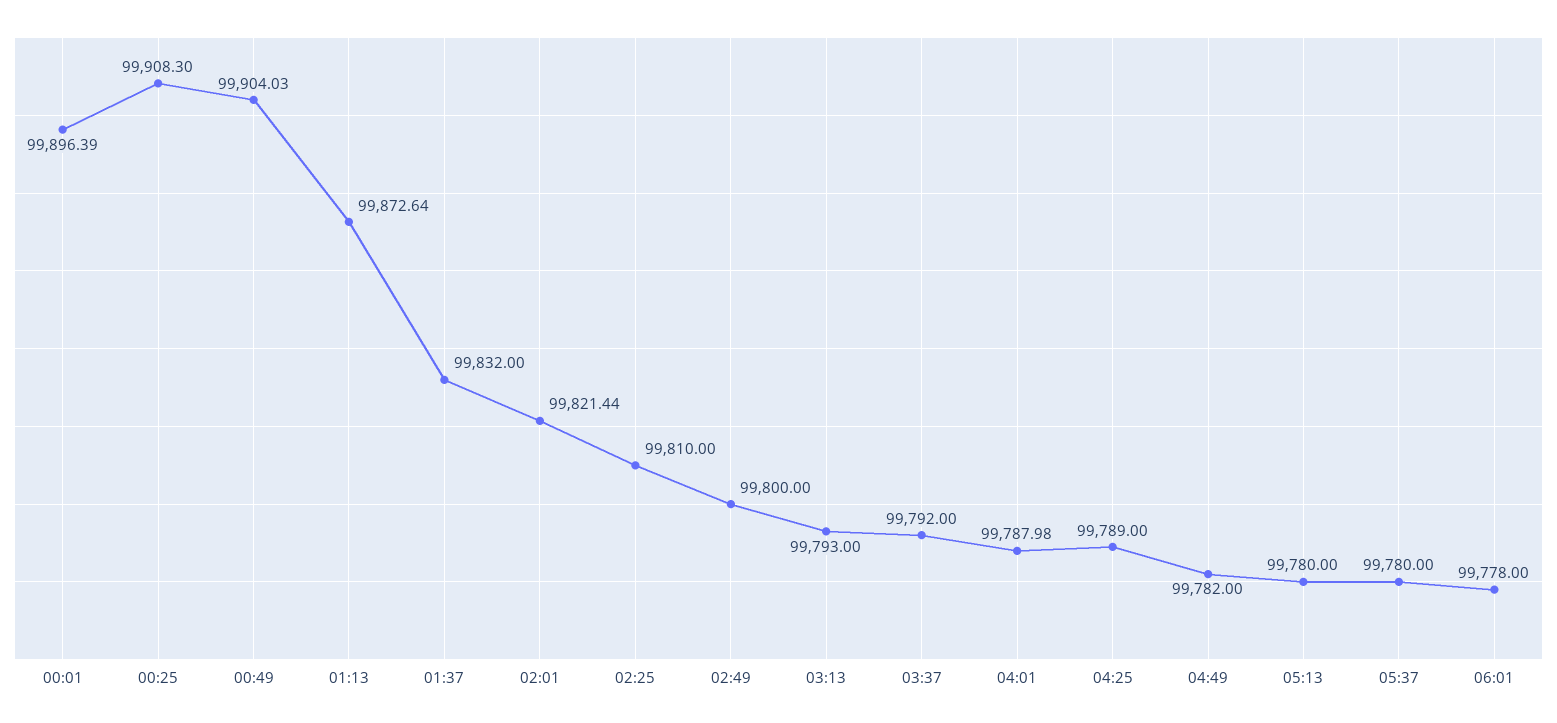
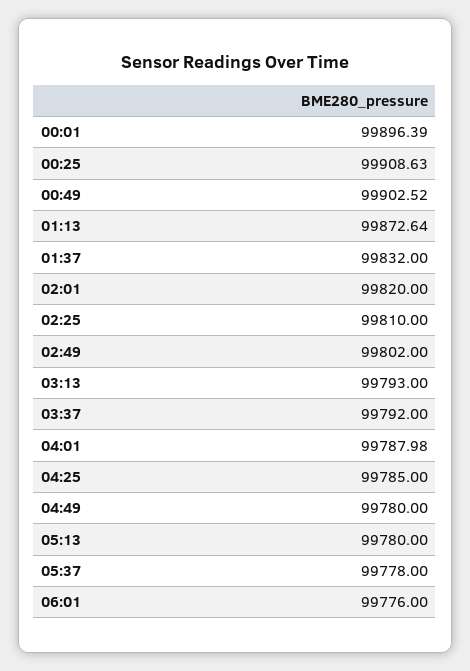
00:25: 99908.3 -> 99908.63
00:49: 99904.03 -> 99902.52
02:01: 99821.44 -> 99820
02:49: 99800 -> 99802
04:25: 99789 -> 99785
04:49: 99782 -> 99780
05:37: 99780 -> 99778
06:01: 99778 -> 99776

